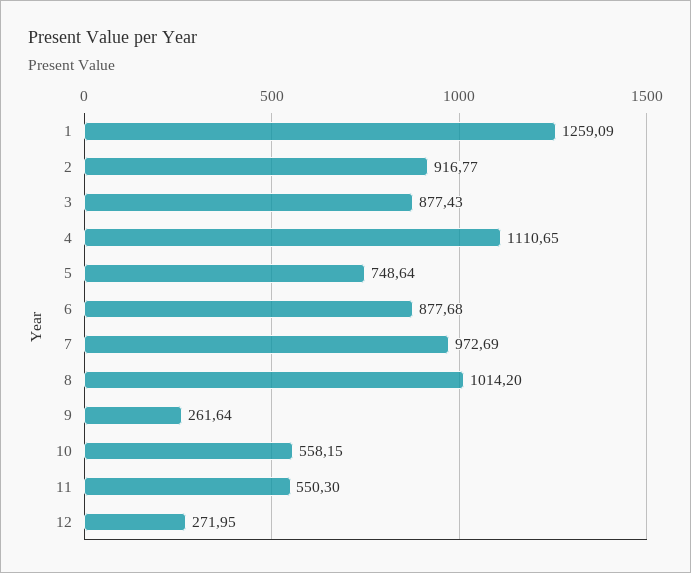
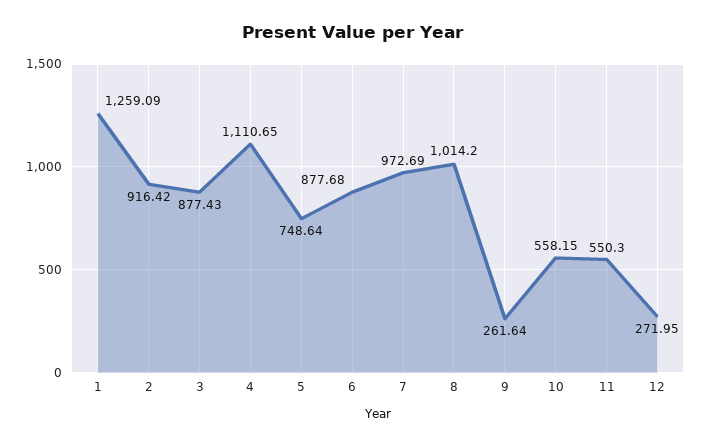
2: 916.77 -> 916.42

